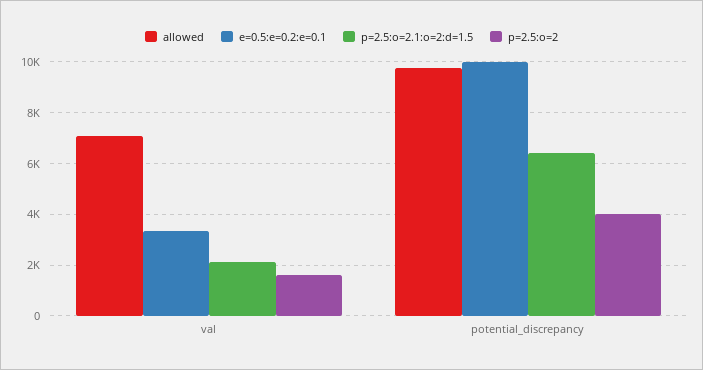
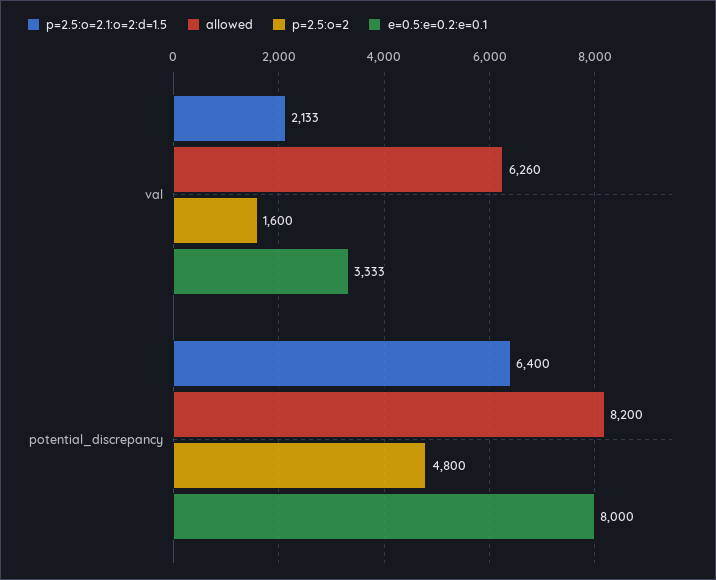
allowed, val: 7000 -> 6260
allowed, potential_discrepancy: 9750 -> 8200
e=0.5:e=0.2:e=0.1, potential_discrepancy: 10000 -> 8000
p=2.5:o=2, potential_discrepancy: 4000 -> 4800

